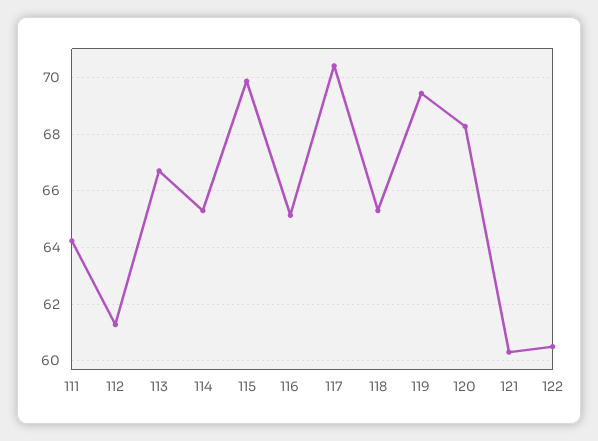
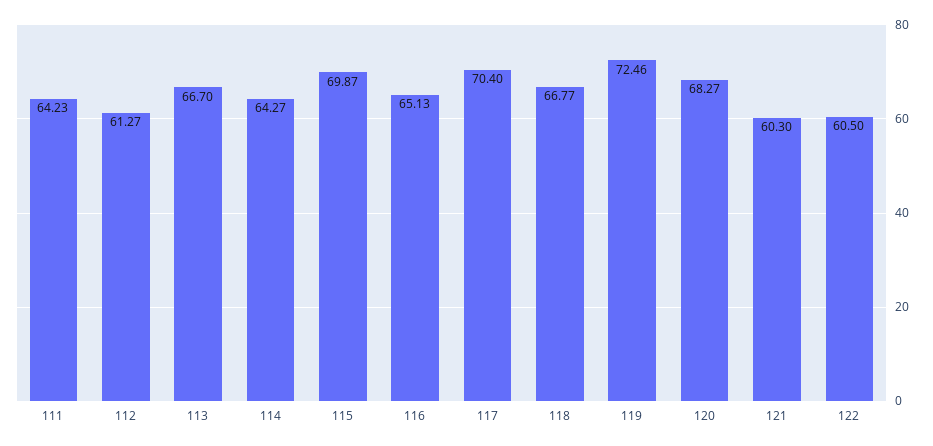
114: 65.25 -> 64.27
118: 65.25 -> 66.77
119: 69.5 -> 72.46

